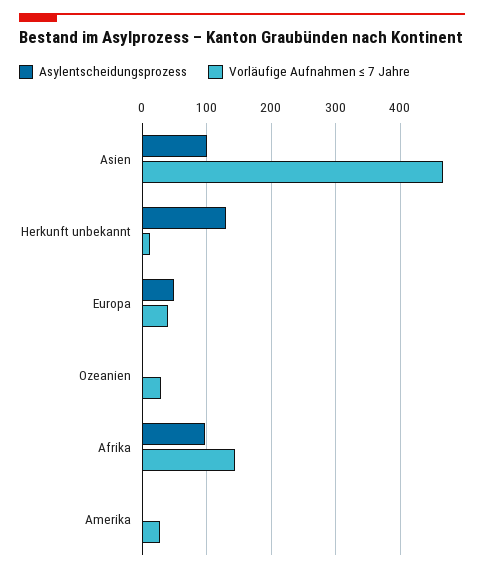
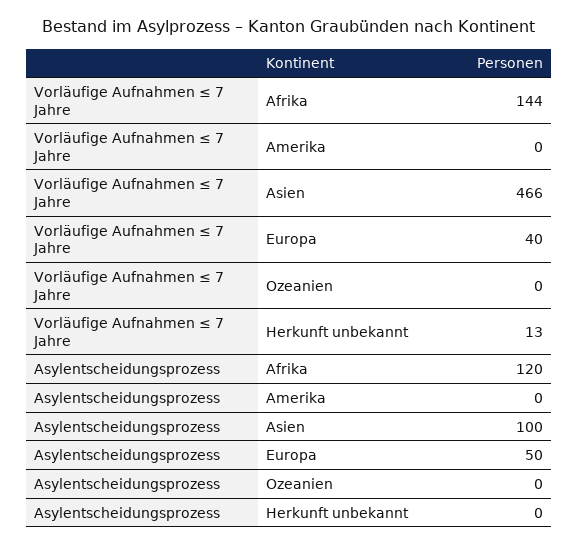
Asylentscheidungsprozess, Herkunft unbekannt: 130 -> 0
Vorläufige Aufnahmen ≤ 7 Jahre, Ozeanien: 30 -> 0
Asylentscheidungsprozess, Afrika: 100 -> 120
Vorläufige Aufnahmen ≤ 7 Jahre, Amerika: 30 -> 0

